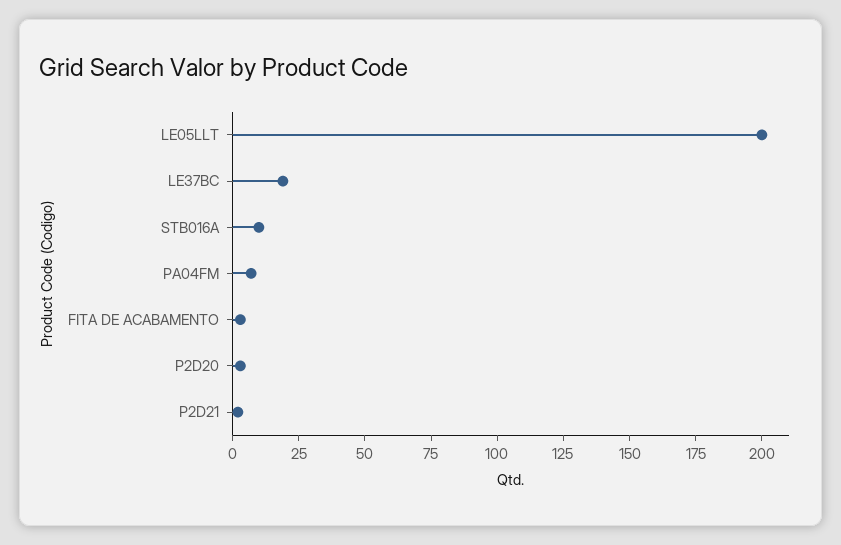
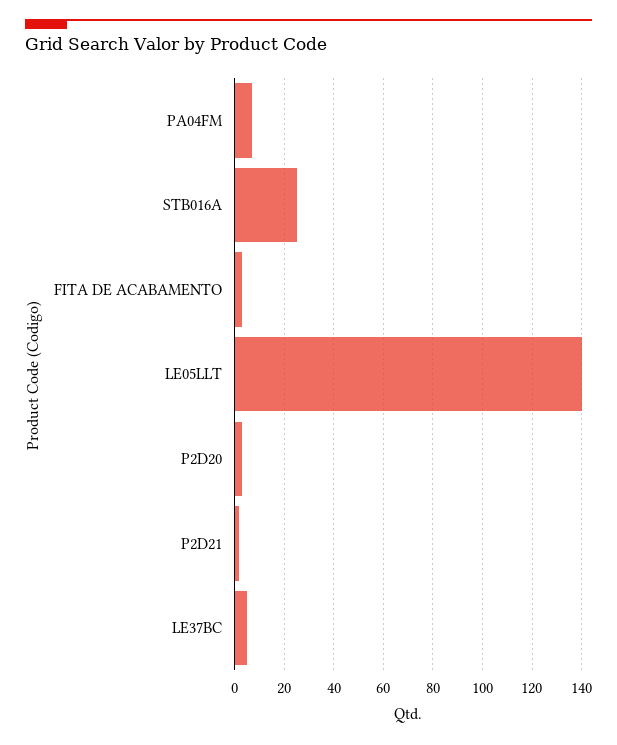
LE05LLT: 200 -> 140
LE37BC: 20 -> 5
STB016A: 10 -> 25

